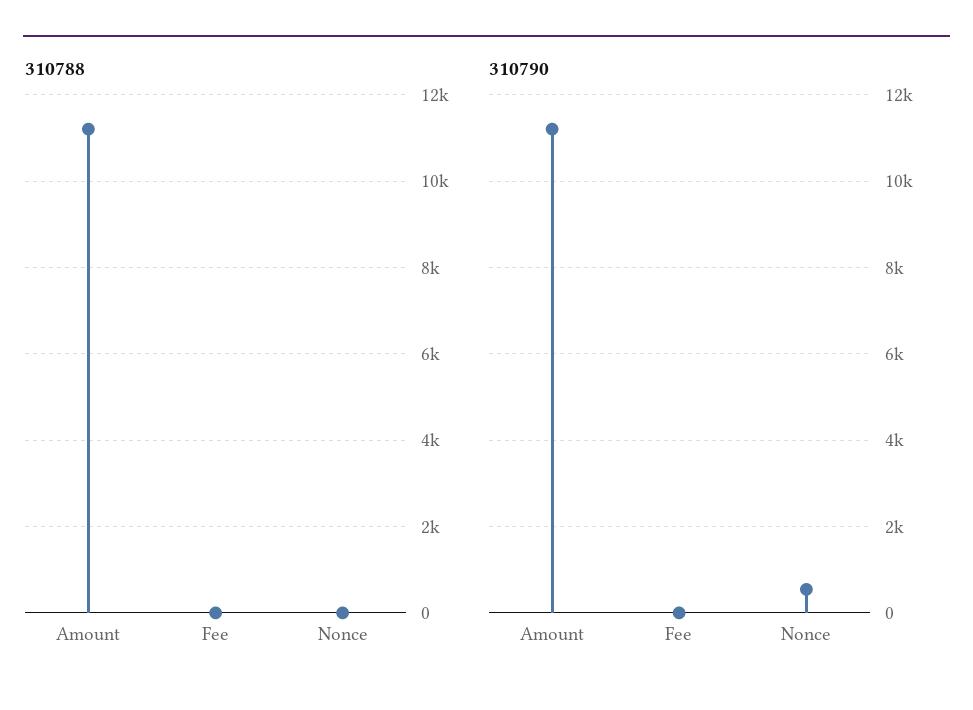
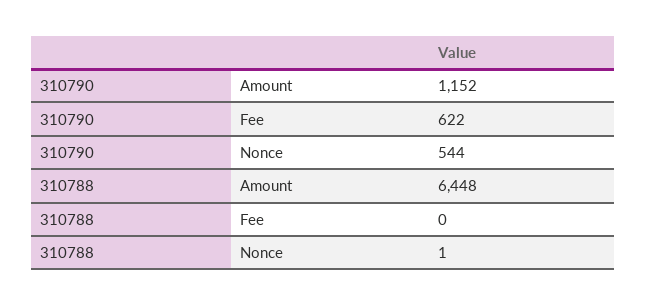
310788, Amount: 11200 -> 6448
310790, Amount: 11200 -> 1152
310790, Fee: 0 -> 622

